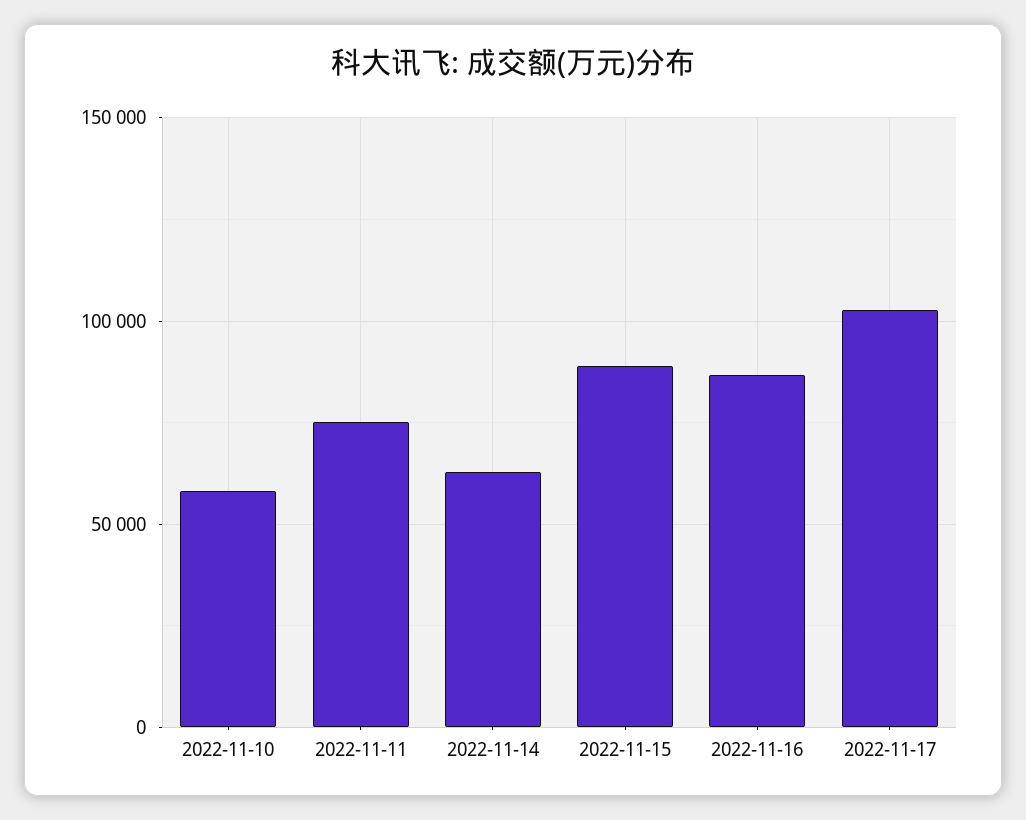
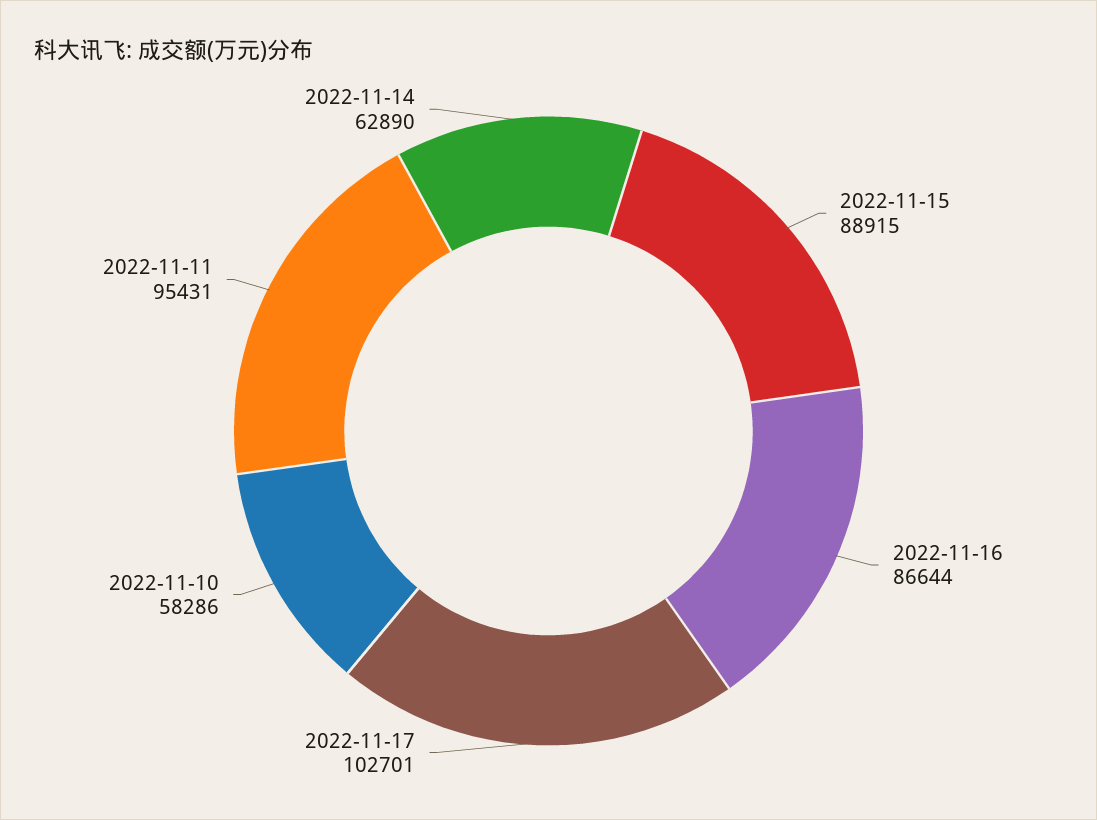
2022-11-11: 75000 -> 95431

